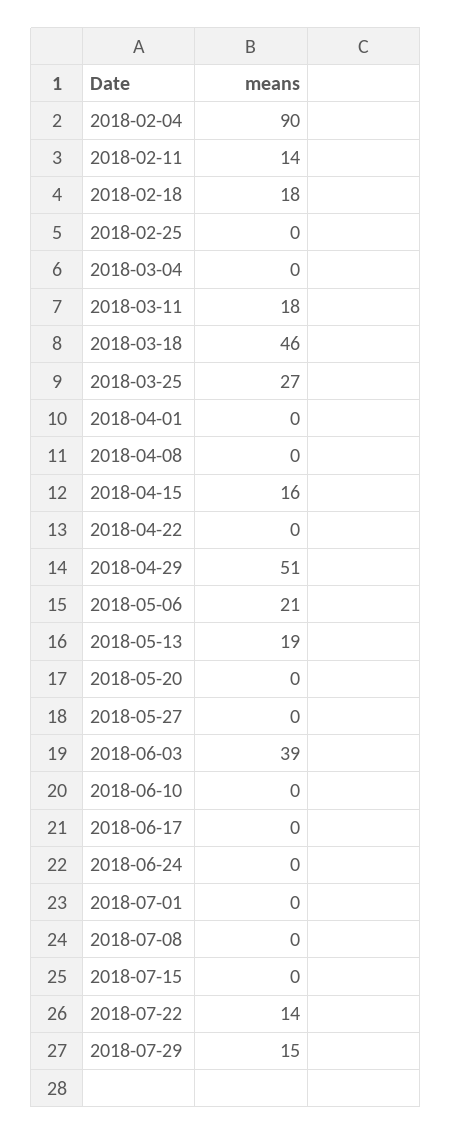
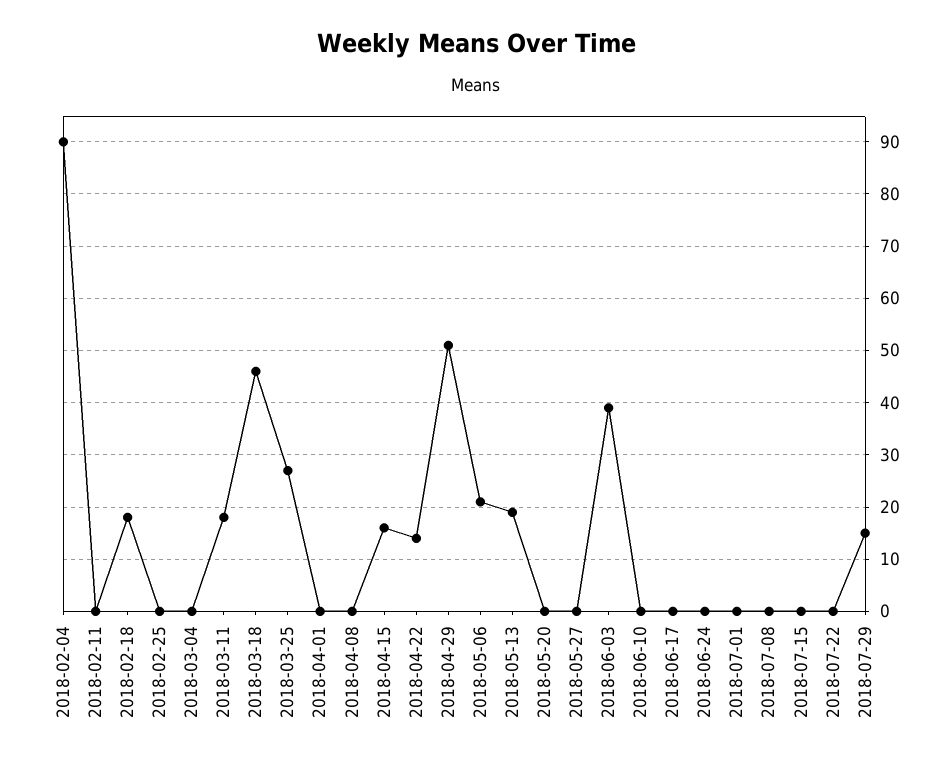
2018-02-11: 14 -> 0
2018-04-22: 0 -> 15
2018-07-22: 14 -> 0

